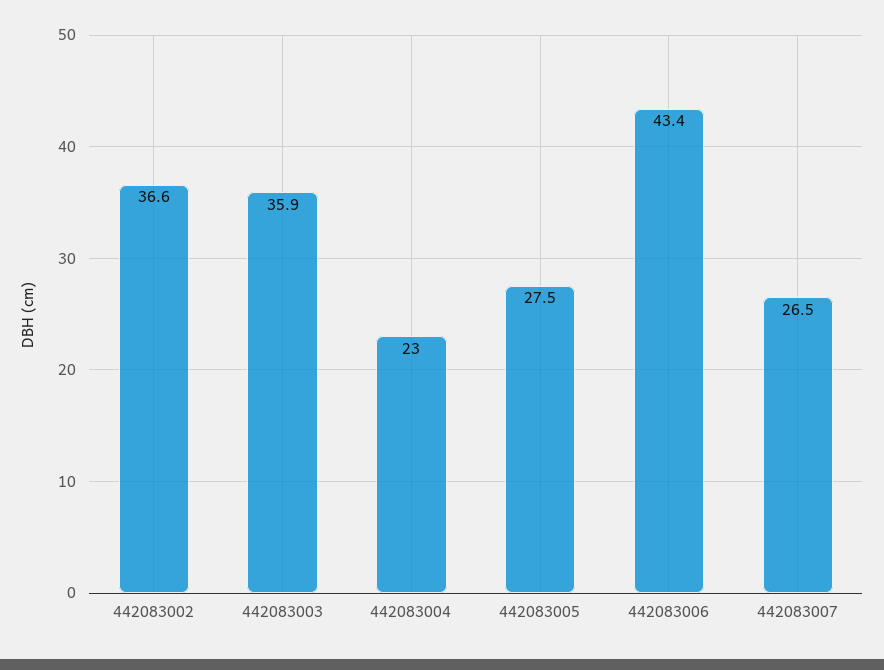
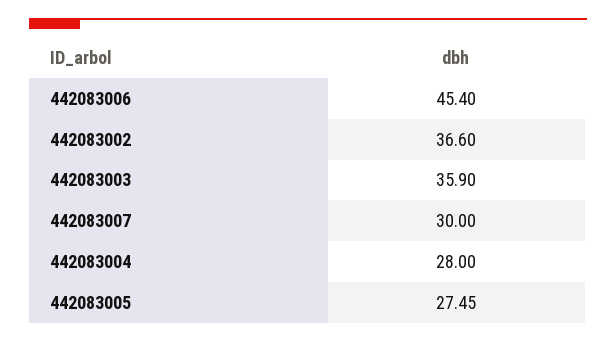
442083004: 23 -> 28
442083006: 43.4 -> 45.4
442083007: 26.5 -> 30

